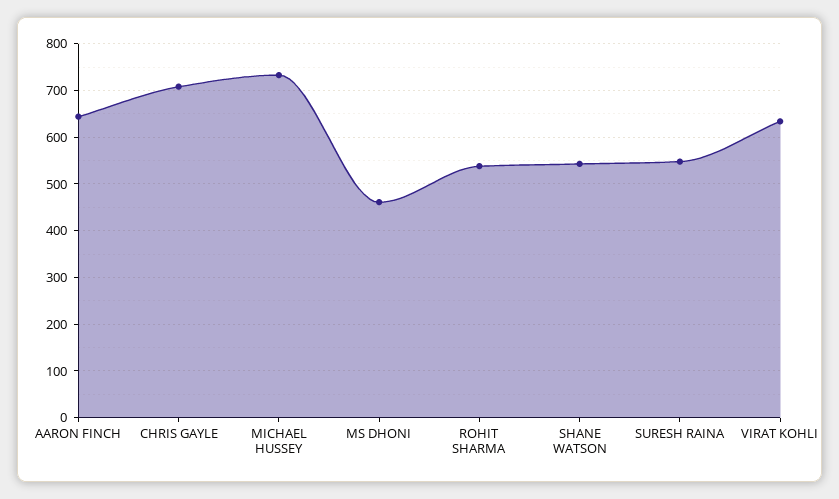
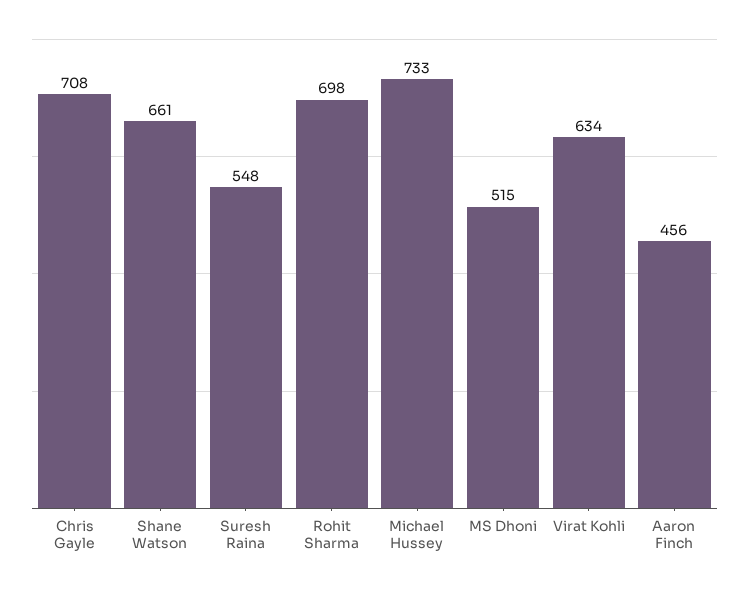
AARON FINCH: 640 -> 456
MS DHONI: 460 -> 515
ROHIT SHARMA: 540 -> 698
SHANE WATSON: 540 -> 661

